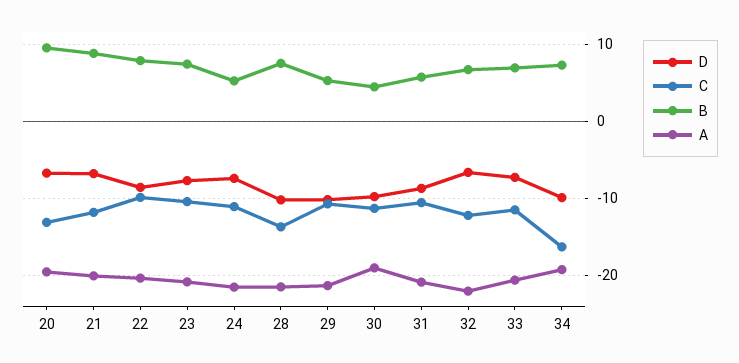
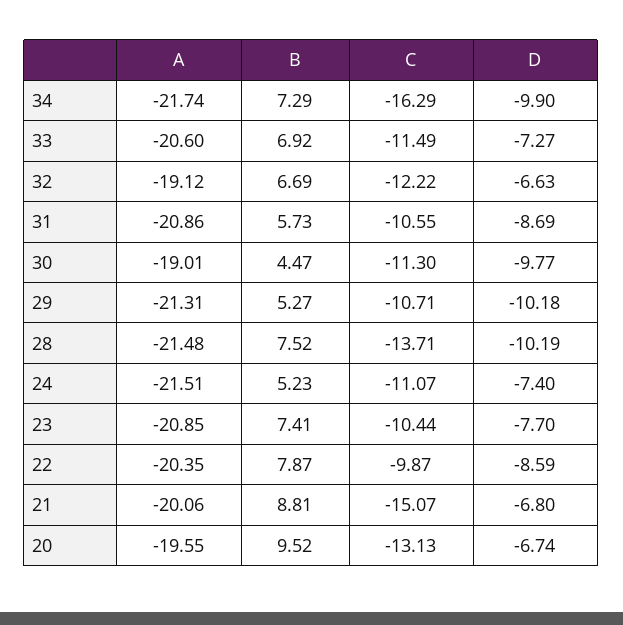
C, 21: -12 -> -15.07
A, 32: -22 -> -19.12
A, 34: -19 -> -21.74

